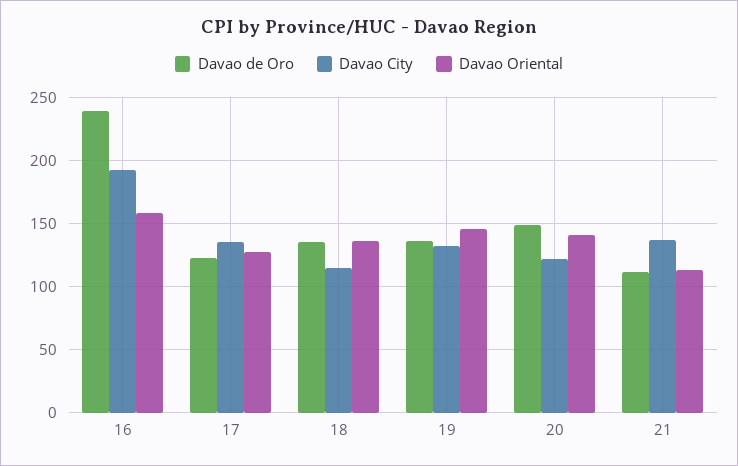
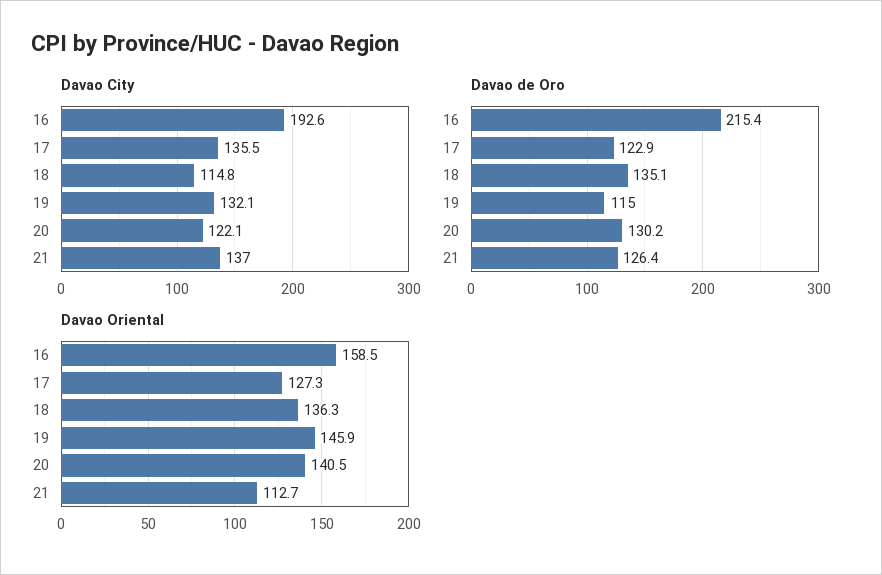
Davao de Oro, 16: 240 -> 215.4
Davao de Oro, 19: 135 -> 115
Davao de Oro, 20: 150 -> 130.2
Davao de Oro, 21: 110 -> 126.4

